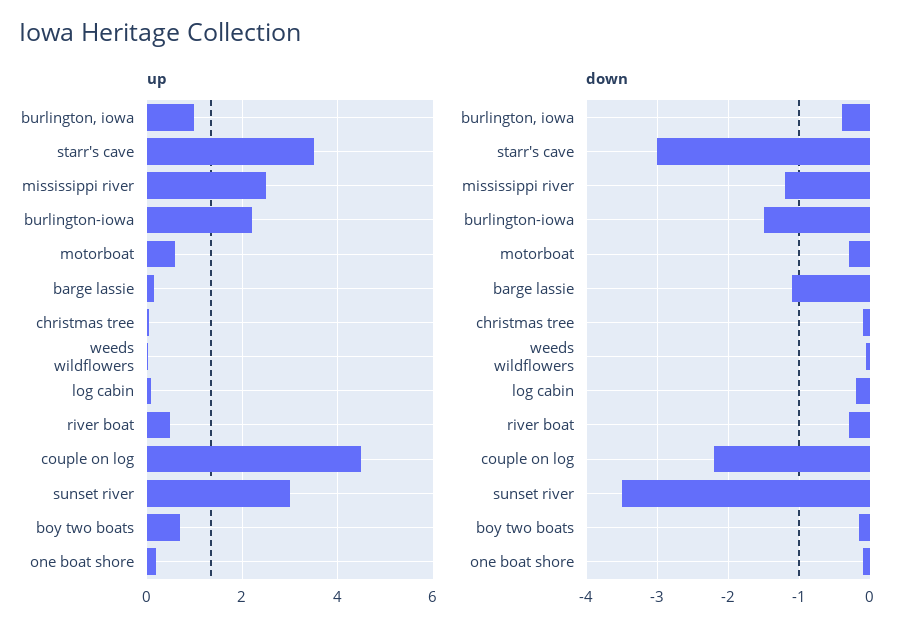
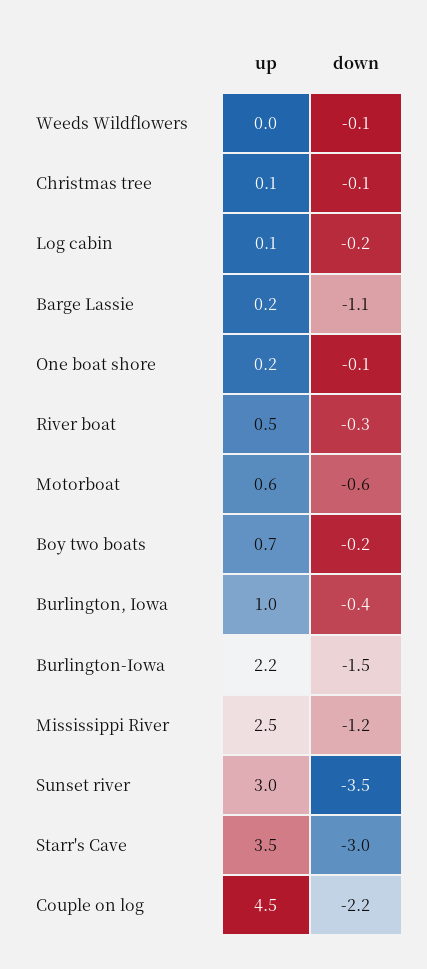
down, motorboat: -0.3 -> -0.6

